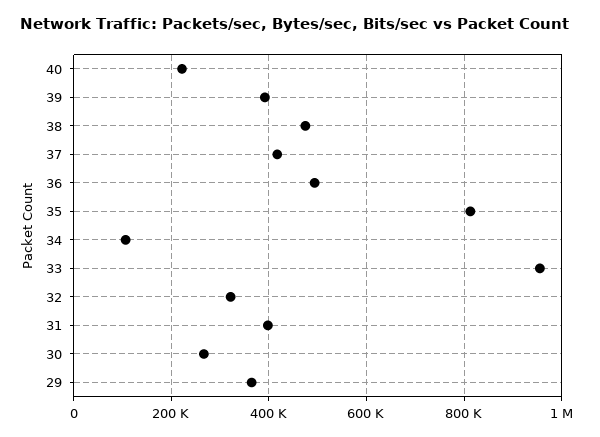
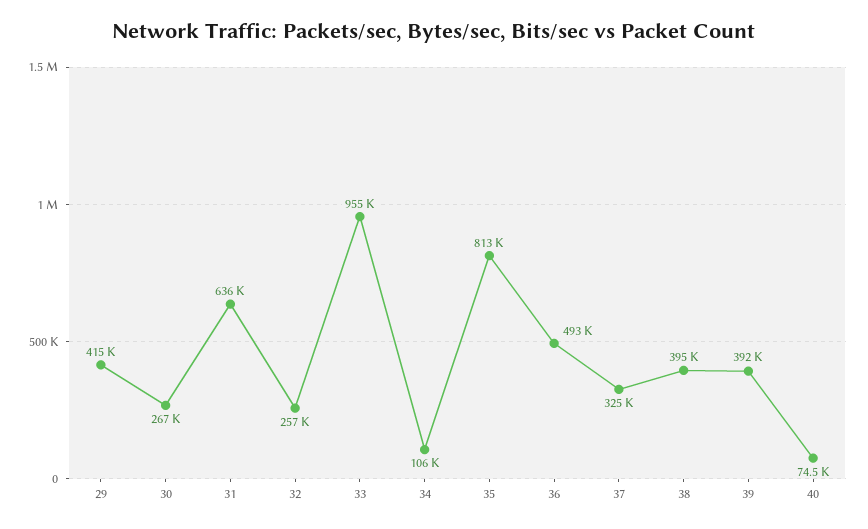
40: 220000 -> 74500
38: 480000 -> 395000
37: 420000 -> 325000
32: 320000 -> 257000
31: 400000 -> 636000
29: 360000 -> 415000

